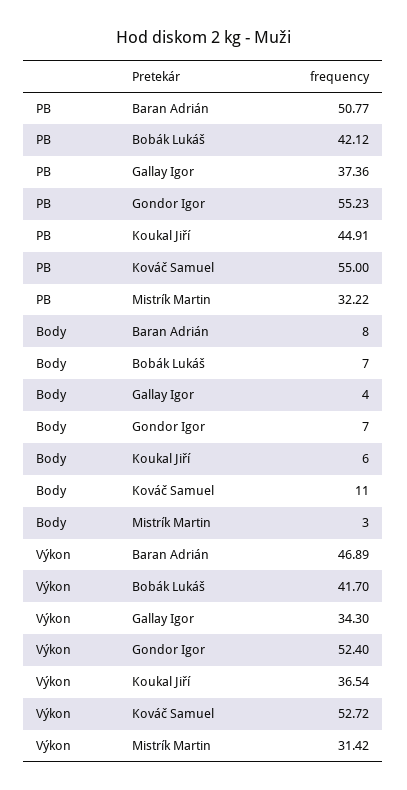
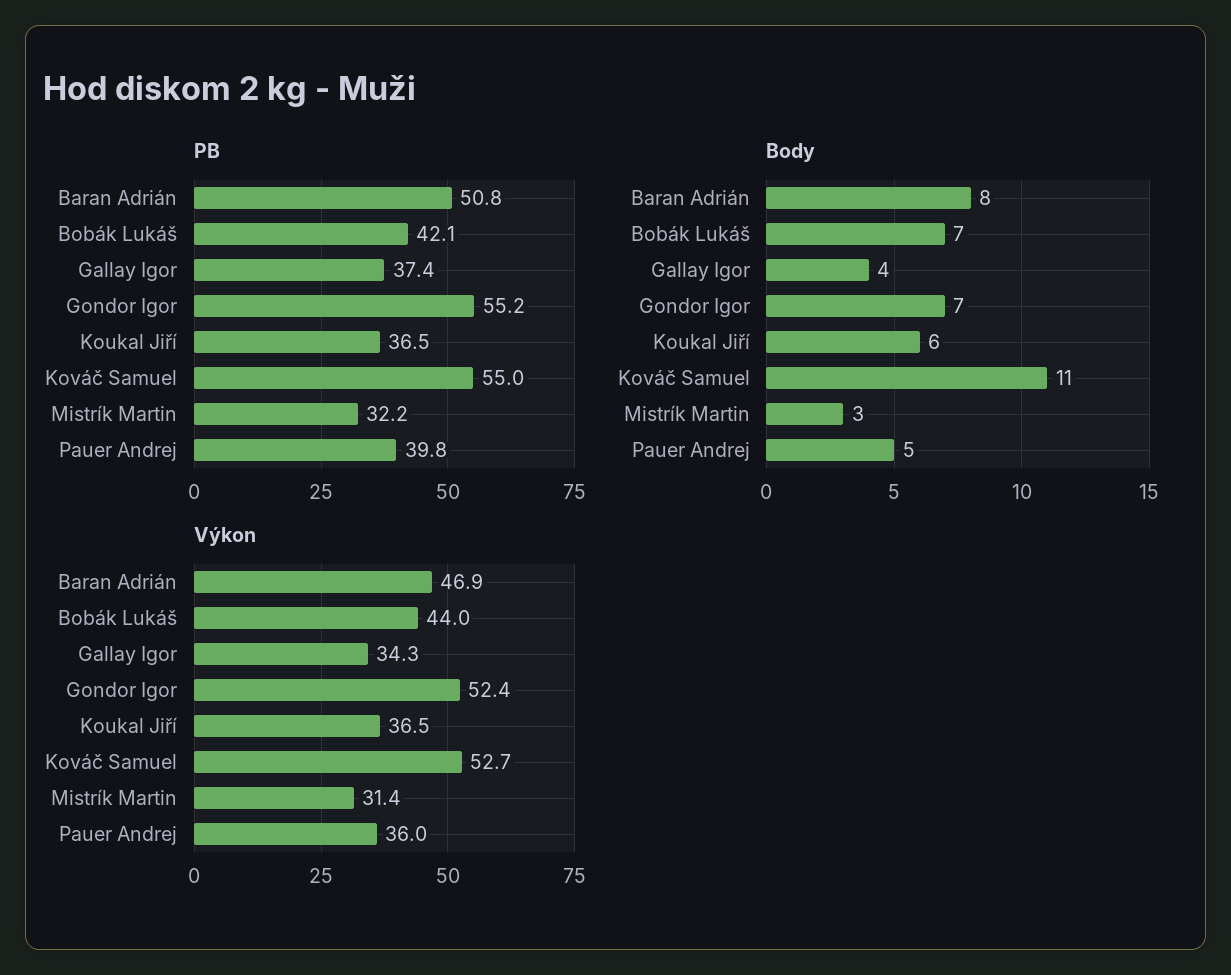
PB, Koukal Jiří: 44.91 -> 36.5
Výkon, Bobák Lukáš: 41.7 -> 44
PB, Pauer Andrej: none -> 39.8
Body, Pauer Andrej: none -> 5
Výkon, Pauer Andrej: none -> 36

